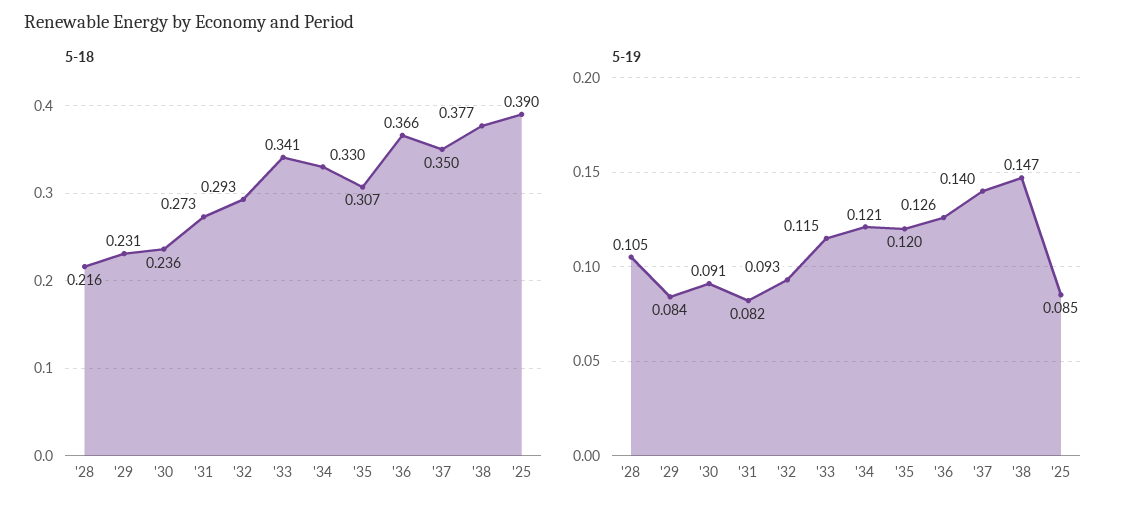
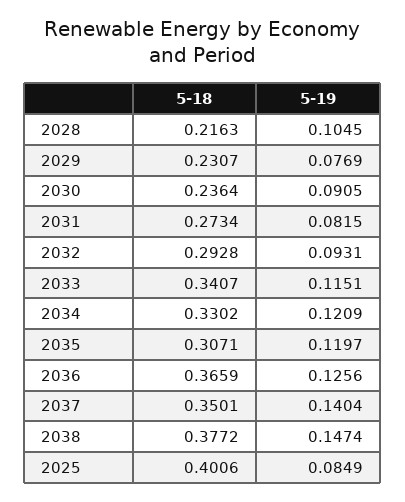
5-18, '25: 0.39 -> 0.4006
5-19, '29: 0.084 -> 0.0769

